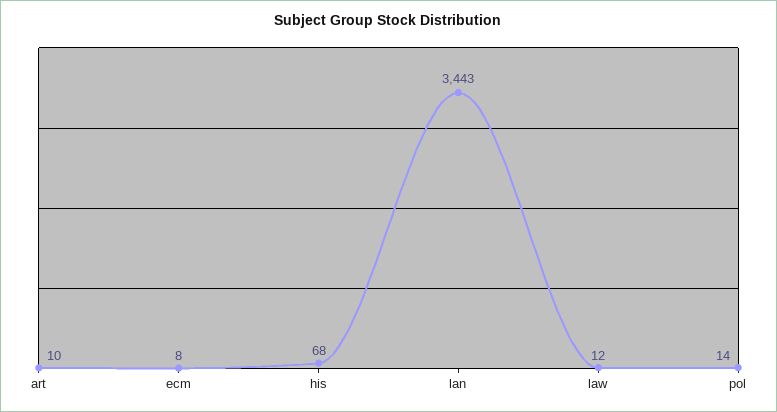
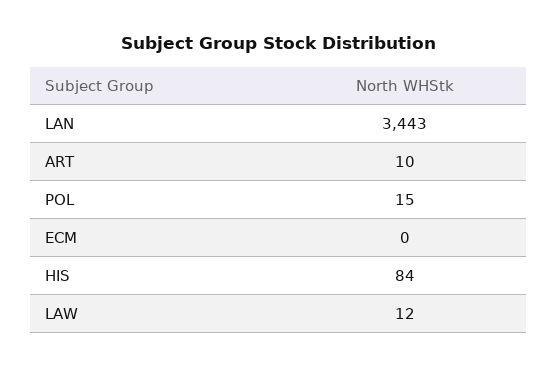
ecm: 8 -> 0
his: 68 -> 84
pol: 14 -> 15

